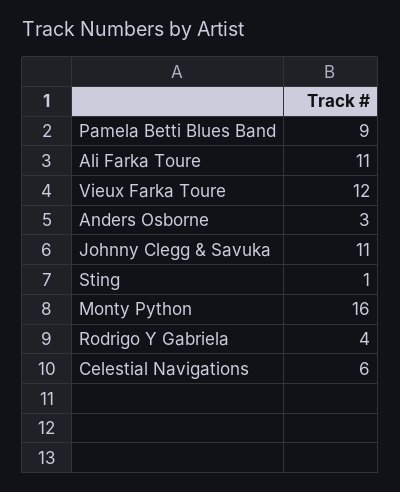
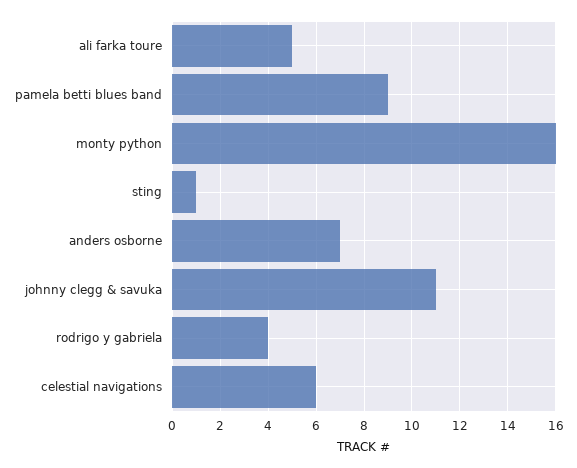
Ali Farka Toure: 11 -> 5
Vieux Farka Toure: 12 -> none
Anders Osborne: 3 -> 7

